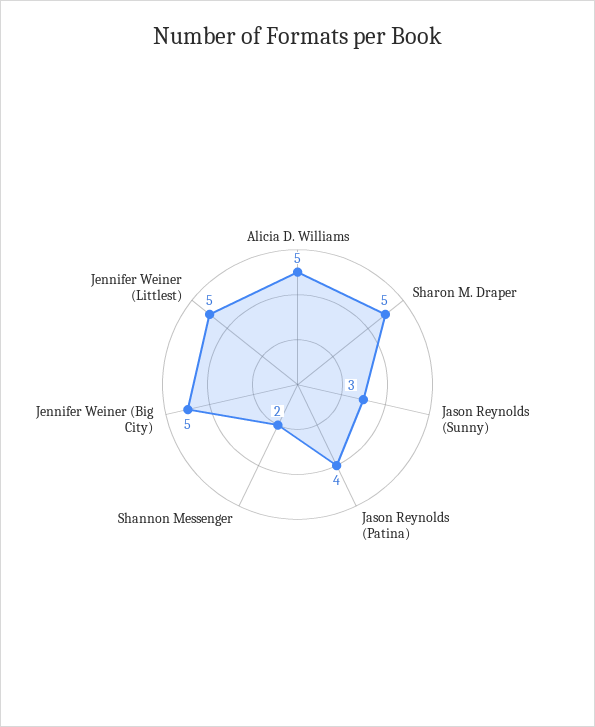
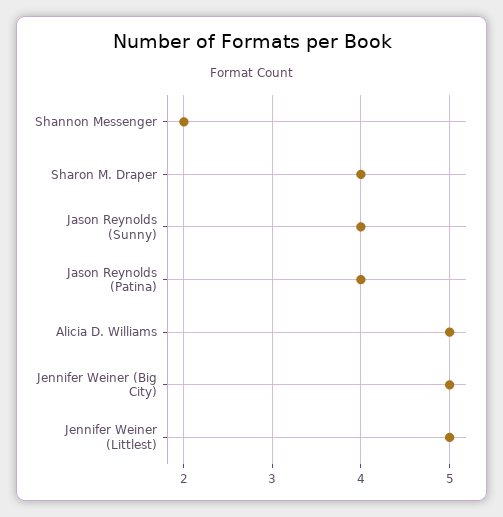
Sharon M. Draper: 5 -> 4
Jason Reynolds (Sunny): 3 -> 4

